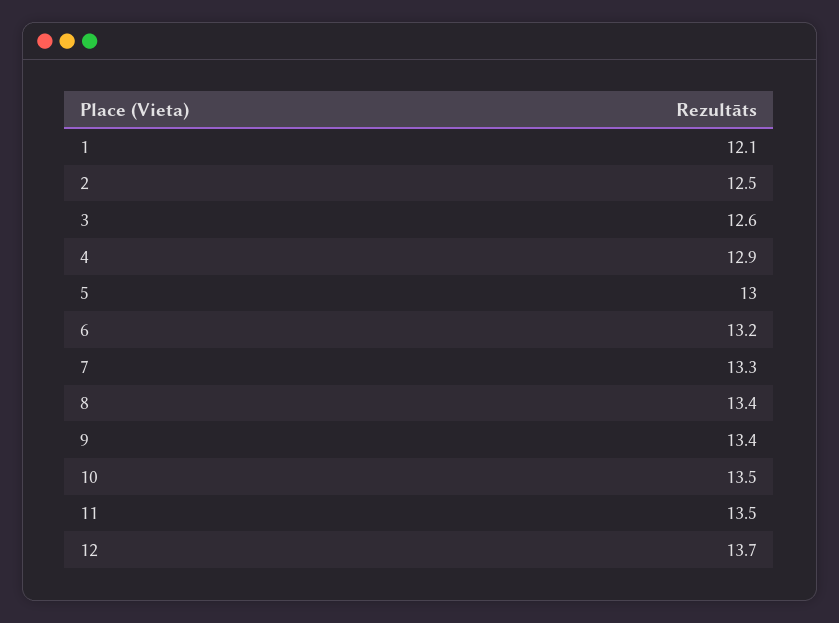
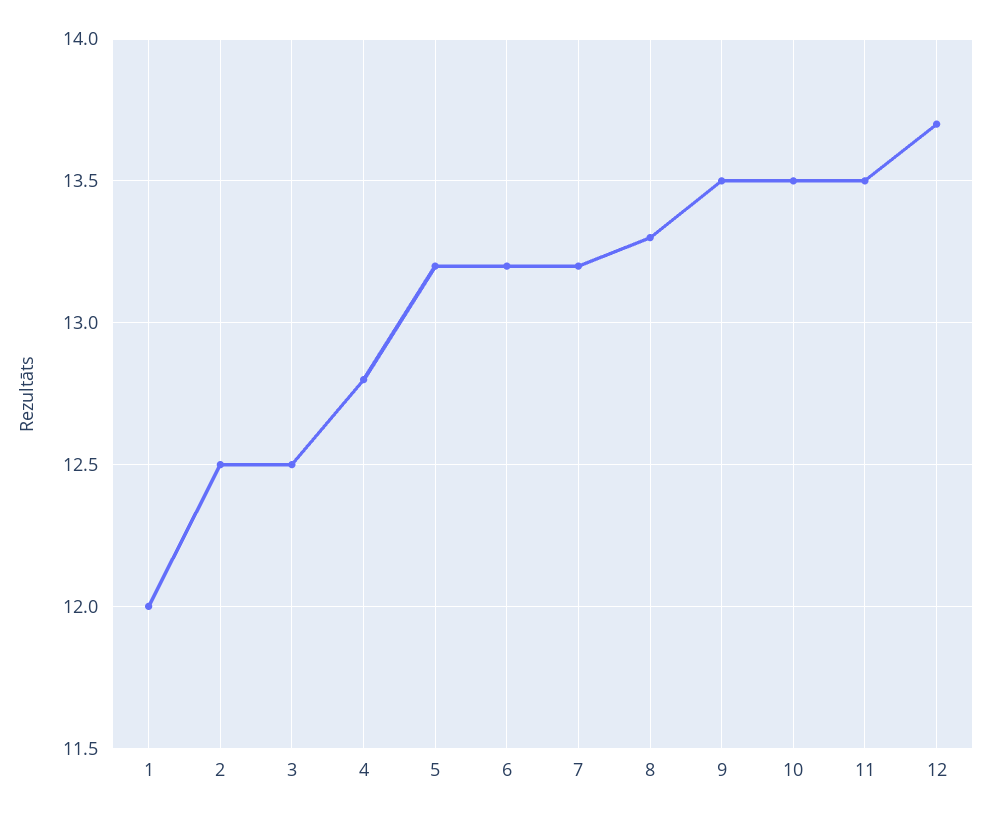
1: 12.1 -> 12
3: 12.6 -> 12.5
4: 12.9 -> 12.8
5: 13 -> 13.2
7: 13.3 -> 13.2
8: 13.4 -> 13.3
9: 13.4 -> 13.5

